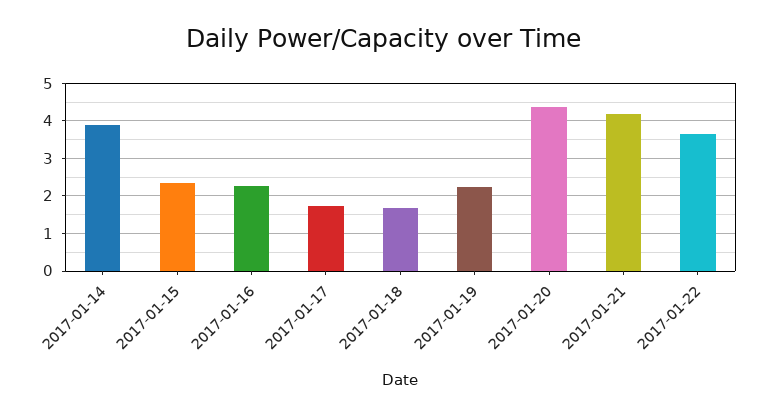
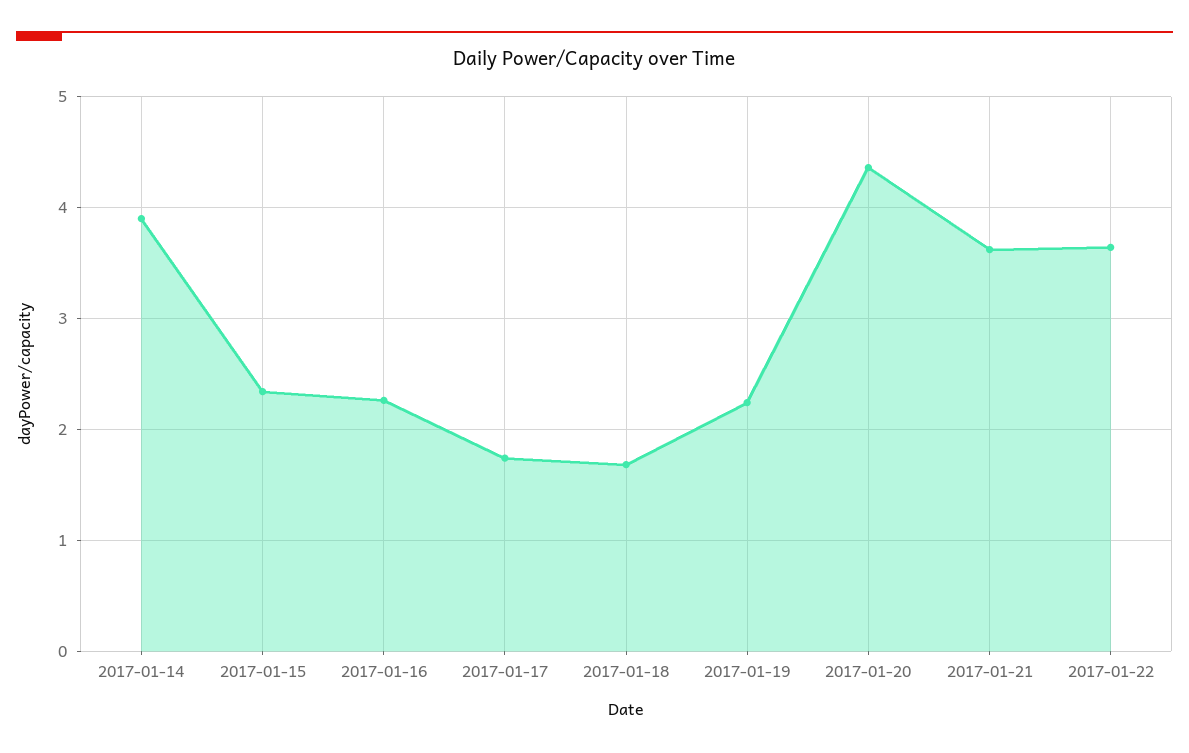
2017-01-21: 4.2 -> 3.6

